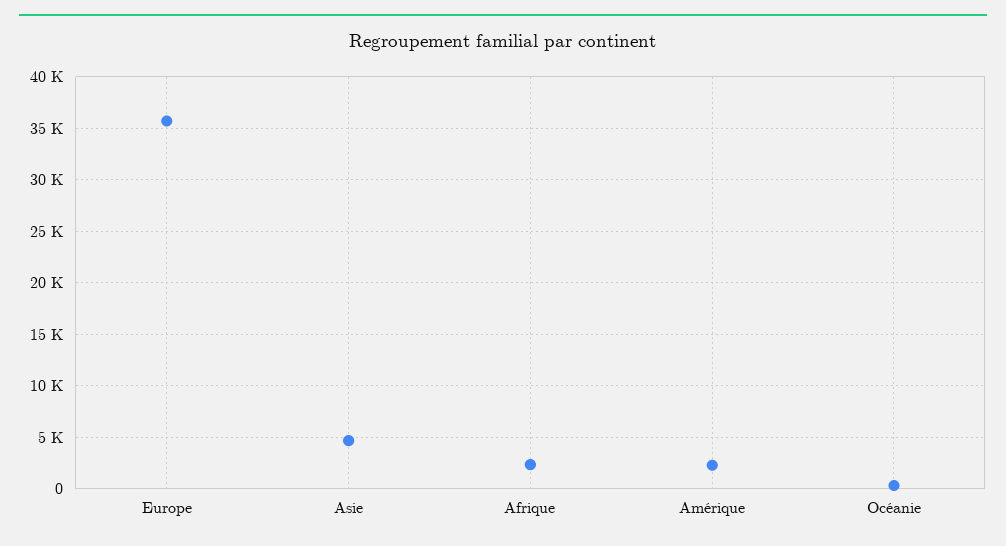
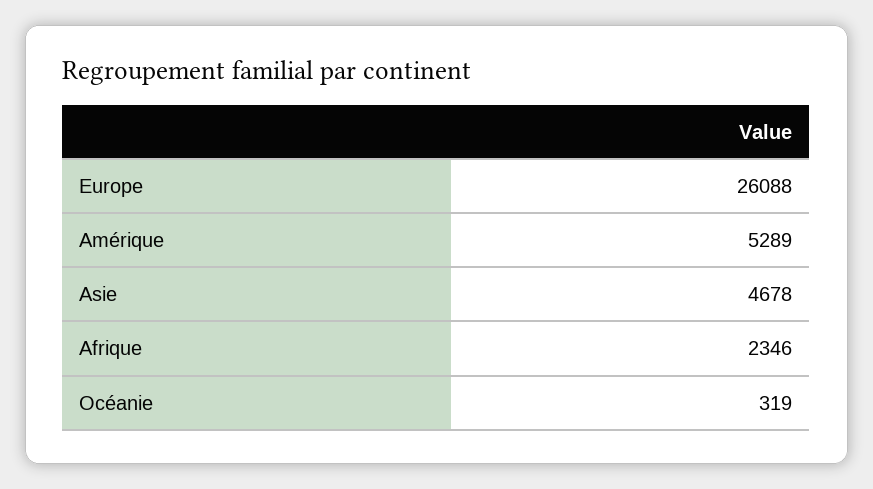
Europe: 36000 -> 26088
Amérique: 2000 -> 5289

